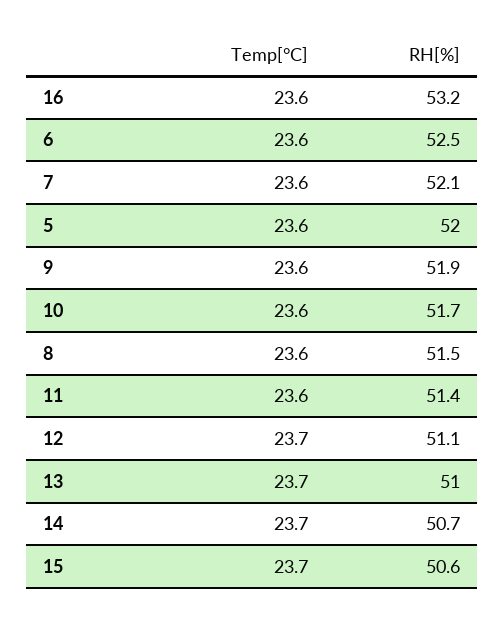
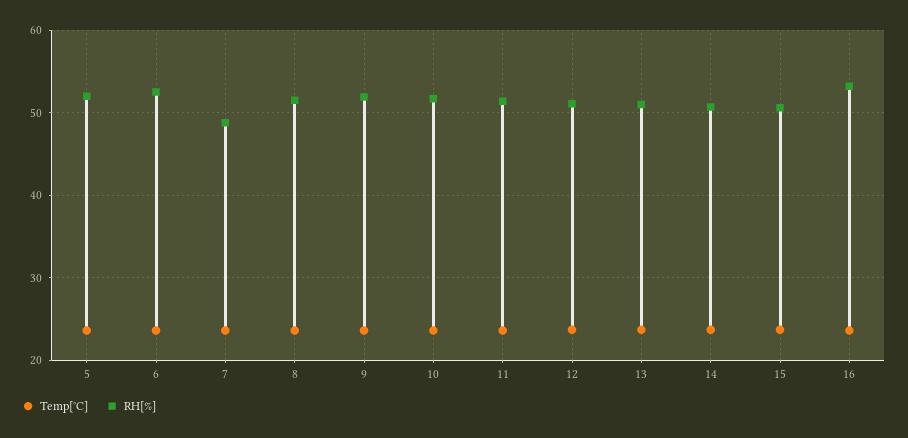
RH[%], 7: 52.1 -> 49

